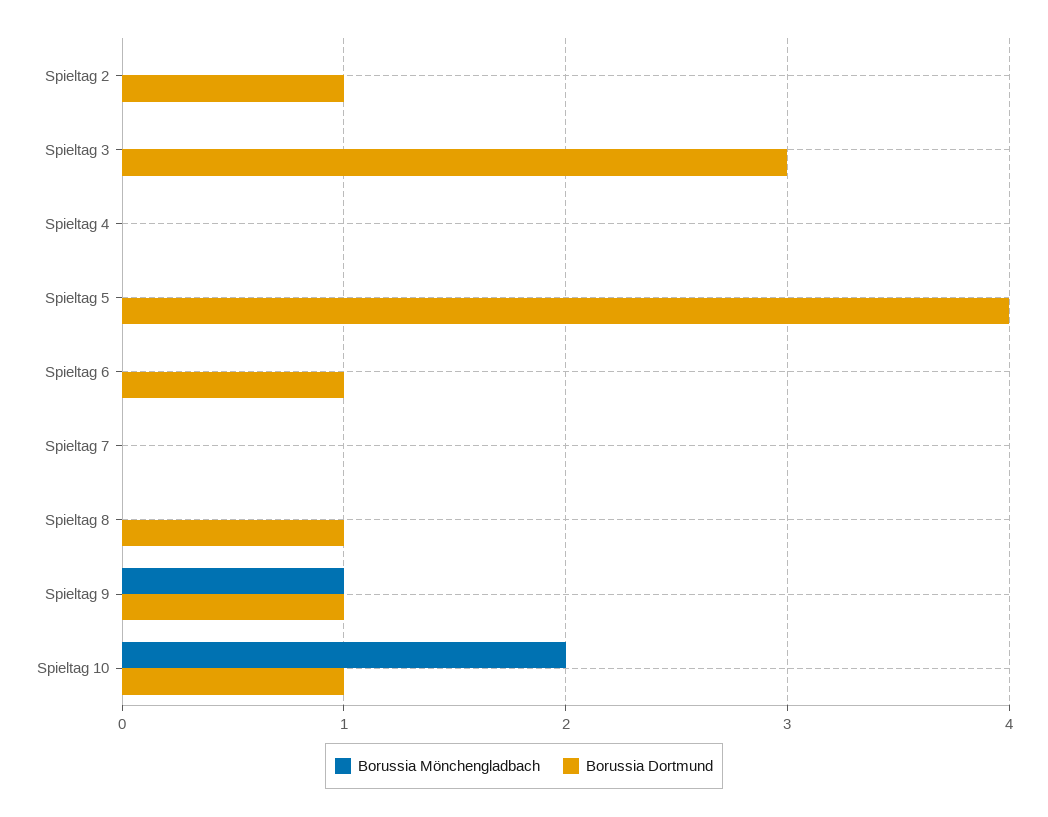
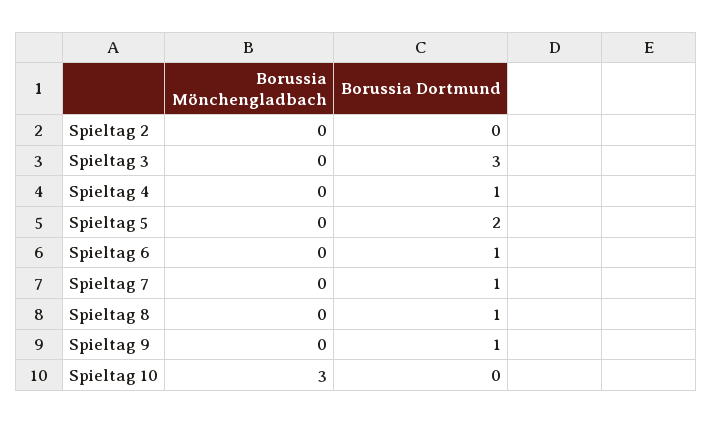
Borussia Dortmund, Spieltag 2: 1 -> 0
Borussia Dortmund, Spieltag 4: 0 -> 1
Borussia Dortmund, Spieltag 5: 4 -> 2
Borussia Dortmund, Spieltag 7: 0 -> 1
Borussia Mönchengladbach, Spieltag 9: 1 -> 0
Borussia Mönchengladbach, Spieltag 10: 2 -> 3
Borussia Dortmund, Spieltag 10: 1 -> 0

